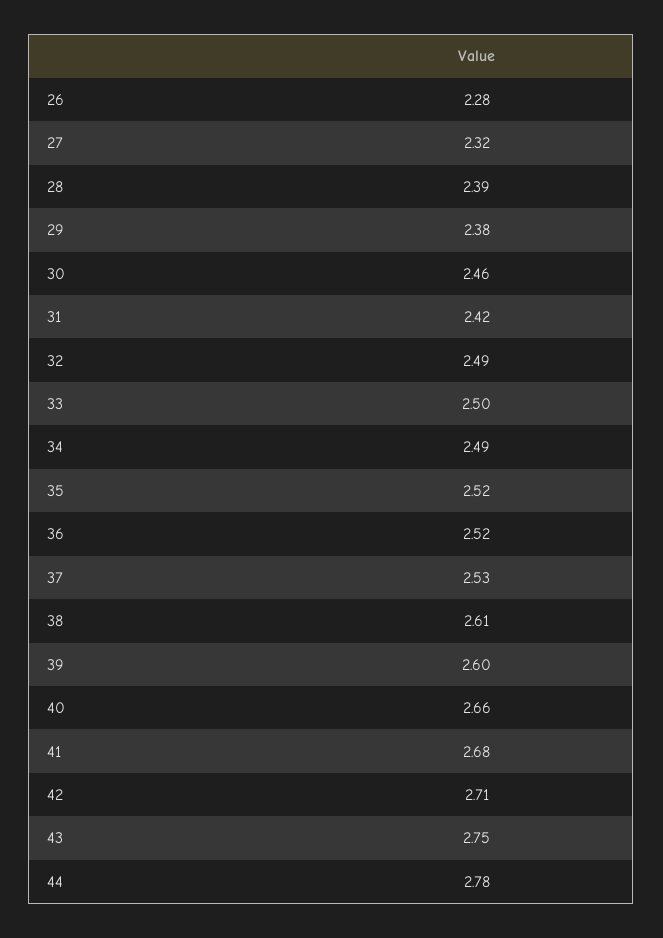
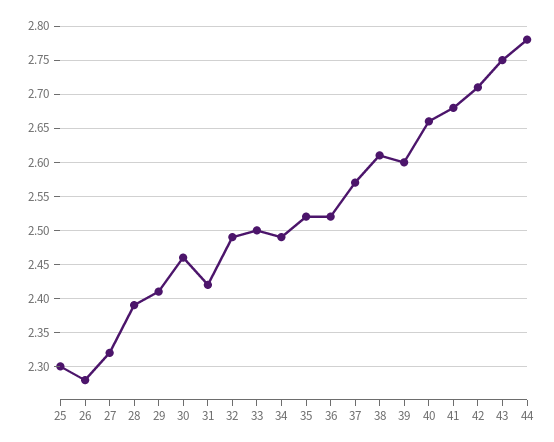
29: 2.38 -> 2.41
37: 2.53 -> 2.57
25: none -> 2.3

